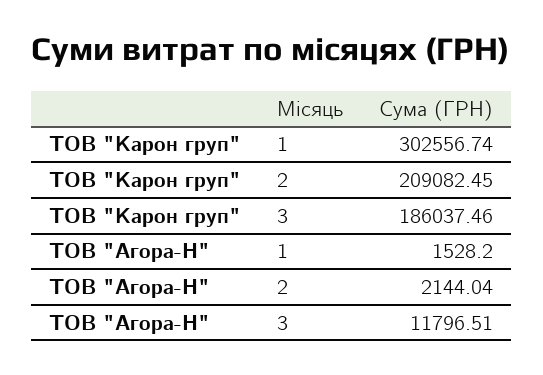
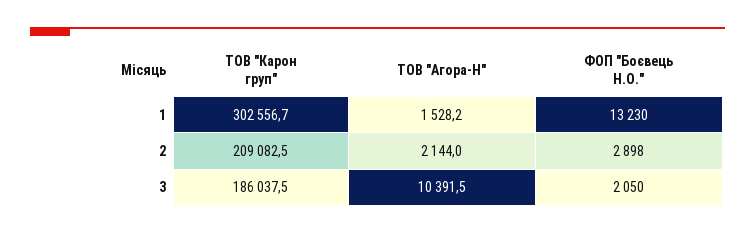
ТОВ "Агора-Н", 3: 11796.51 -> 10391.5
ФОП "Боєвець Н.О.", 1: none -> 13230
ФОП "Боєвець Н.О.", 2: none -> 2898
ФОП "Боєвець Н.О.", 3: none -> 2050

